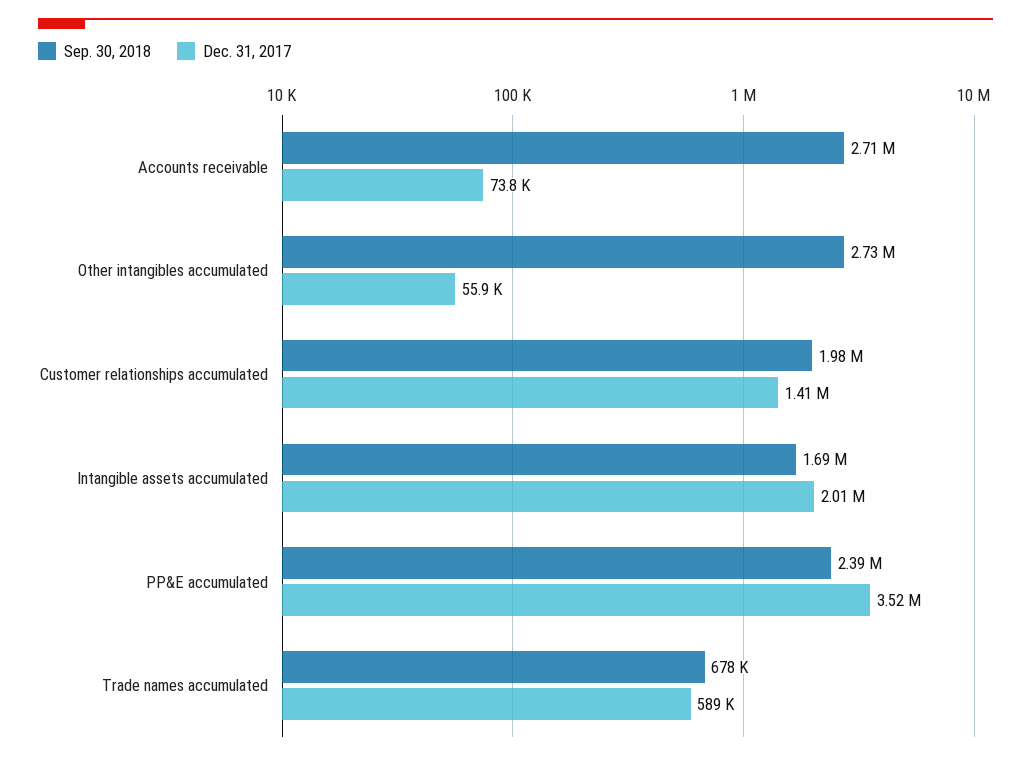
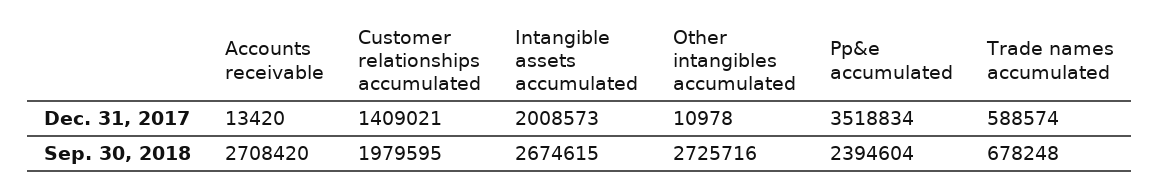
Dec. 31, 2017, Accounts receivable: 73800 -> 13420
Dec. 31, 2017, Other intangibles accumulated: 55900 -> 10978
Sep. 30, 2018, Intangible assets accumulated: 1690000 -> 2674615

